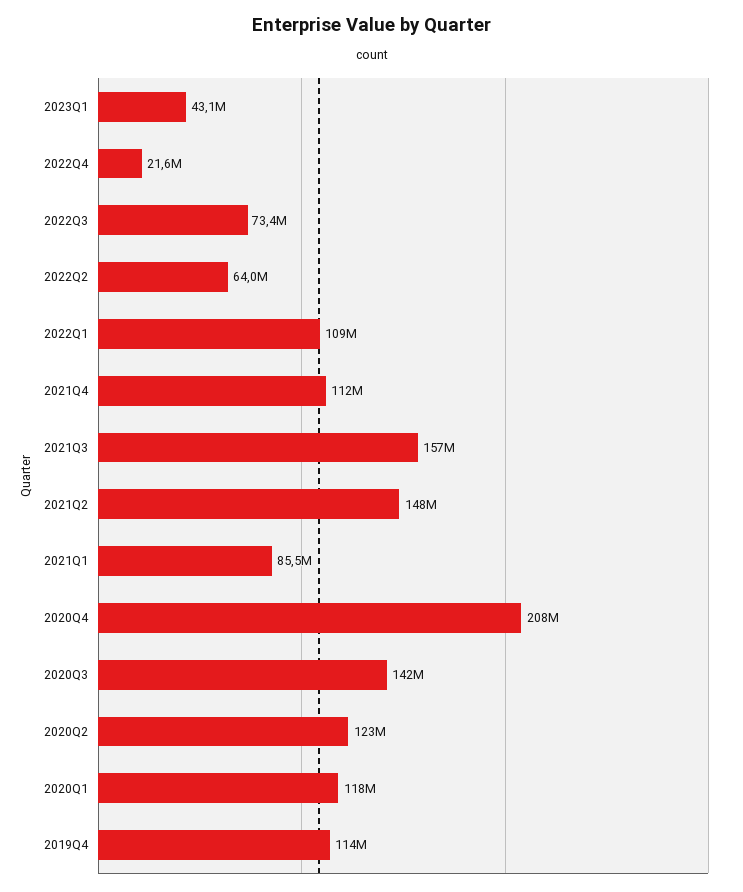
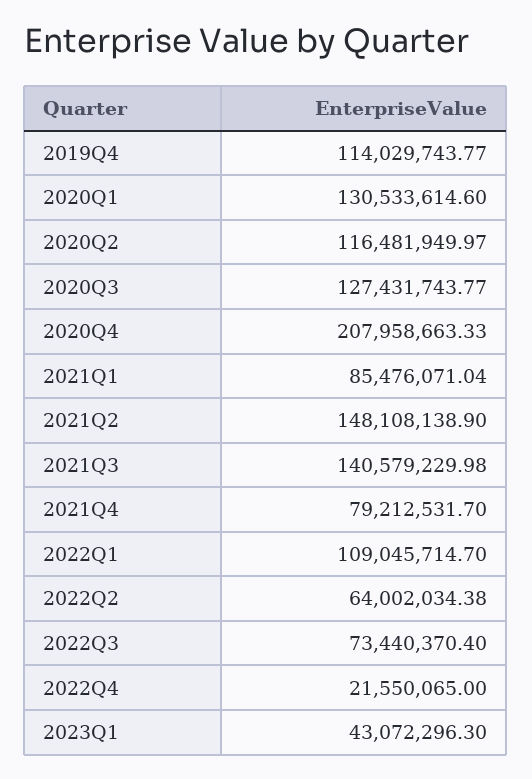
2021Q4: 112000000 -> 79212531.7
2021Q3: 157000000 -> 140579229.98
2020Q3: 142000000 -> 127431743.77
2020Q2: 123000000 -> 116481949.97
2020Q1: 118000000 -> 130533614.6

